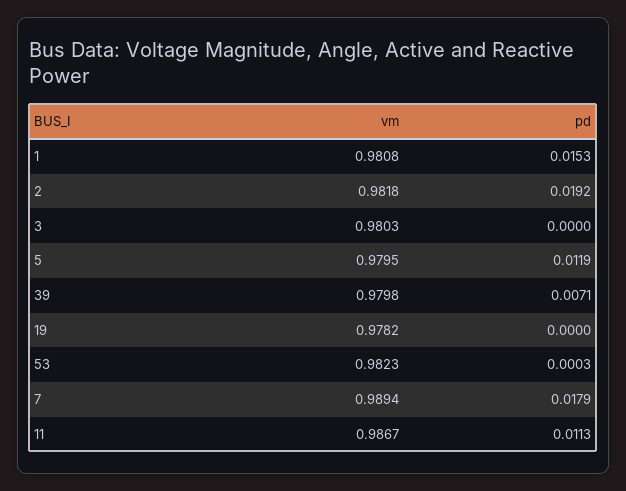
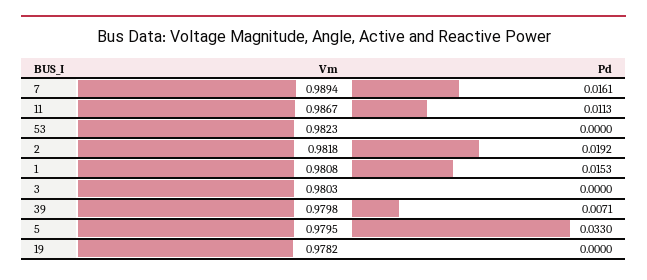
pd, 5: 0.0119 -> 0.033
pd, 53: 0.0003 -> 0
pd, 7: 0.0179 -> 0.0161

